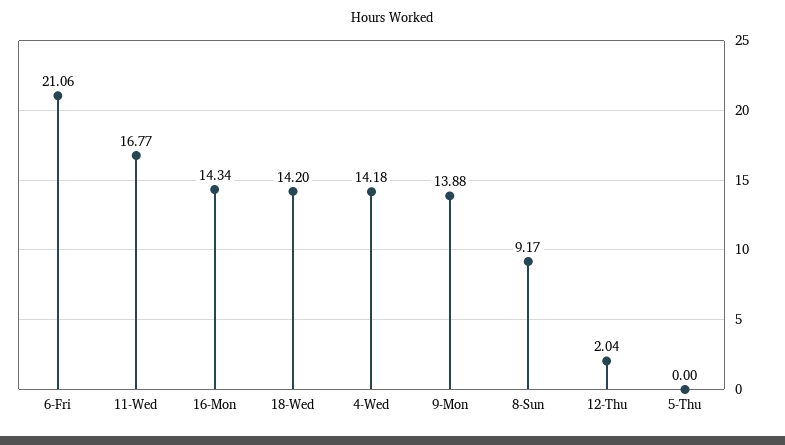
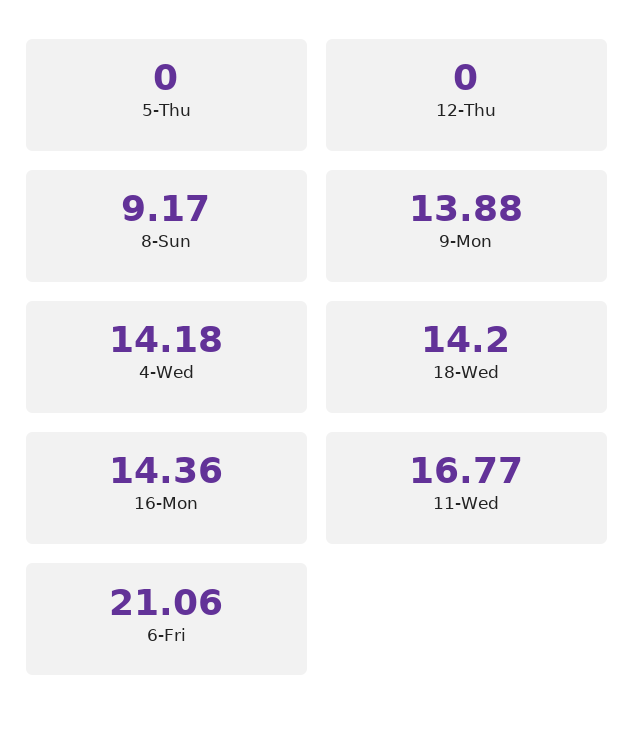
16-Mon: 14.34 -> 14.36
12-Thu: 2.04 -> 0

